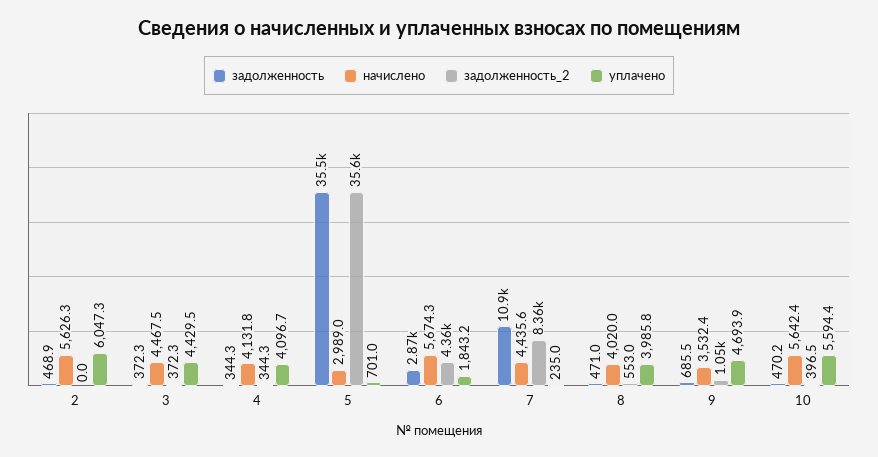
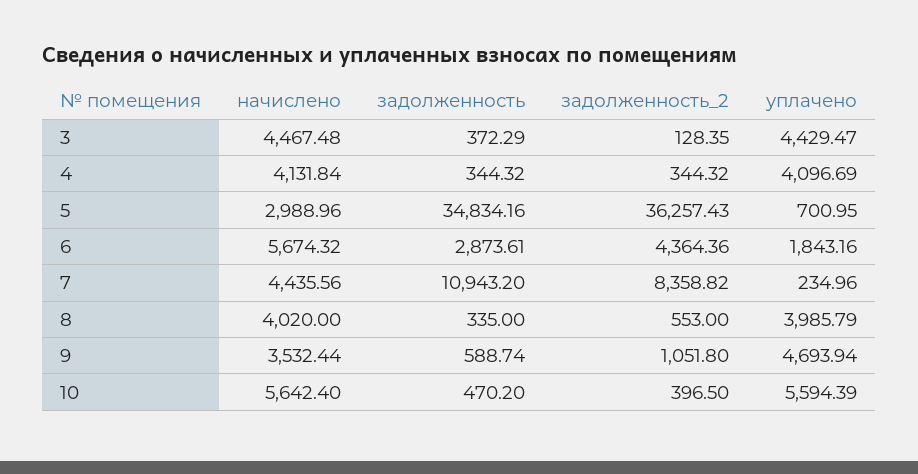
задолженность, 2: 468.9 -> none
начислено, 2: 5626.3 -> none
задолженность_2, 2: 0 -> none
уплачено, 2: 6047.3 -> none
задолженность_2, 3: 372.3 -> 128.35
задолженность, 5: 35500 -> 34834.16
задолженность_2, 5: 35600 -> 36257.43
задолженность, 8: 471 -> 335
задолженность, 9: 685.5 -> 588.74

